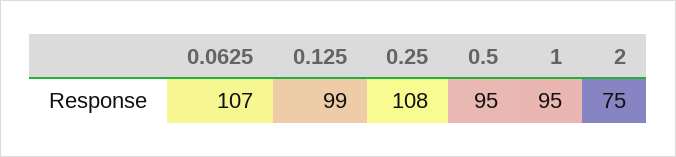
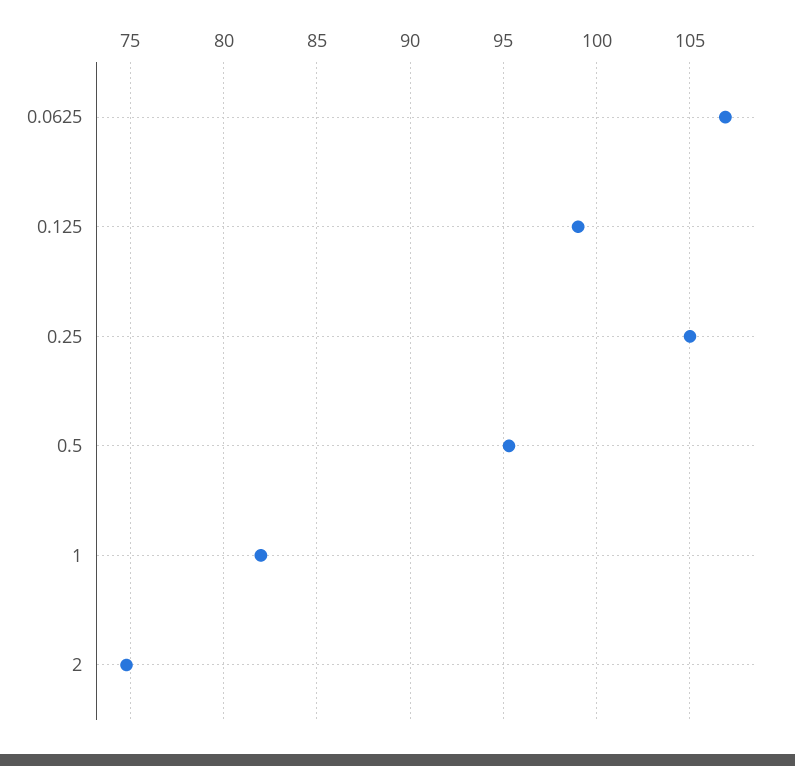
0.25: 108 -> 105
1: 95 -> 82

